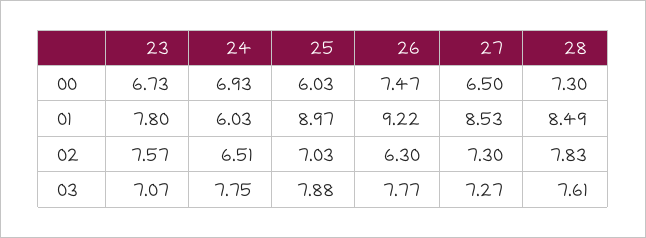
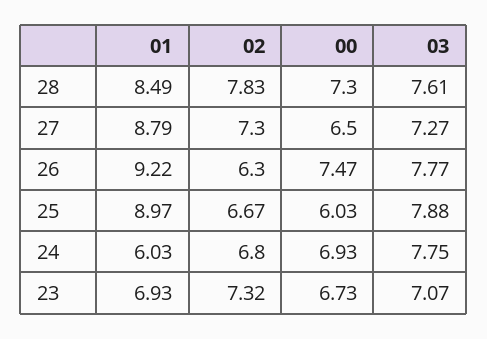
23, 01: 7.8 -> 6.93
27, 01: 8.53 -> 8.79
23, 02: 7.57 -> 7.32
24, 02: 6.51 -> 6.8
25, 02: 7.03 -> 6.67

